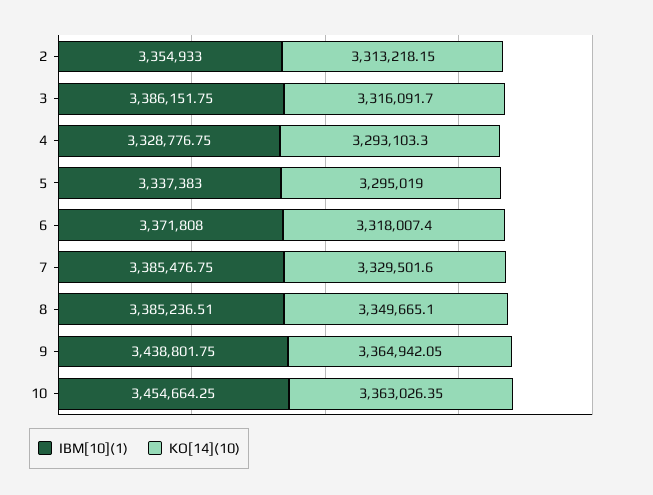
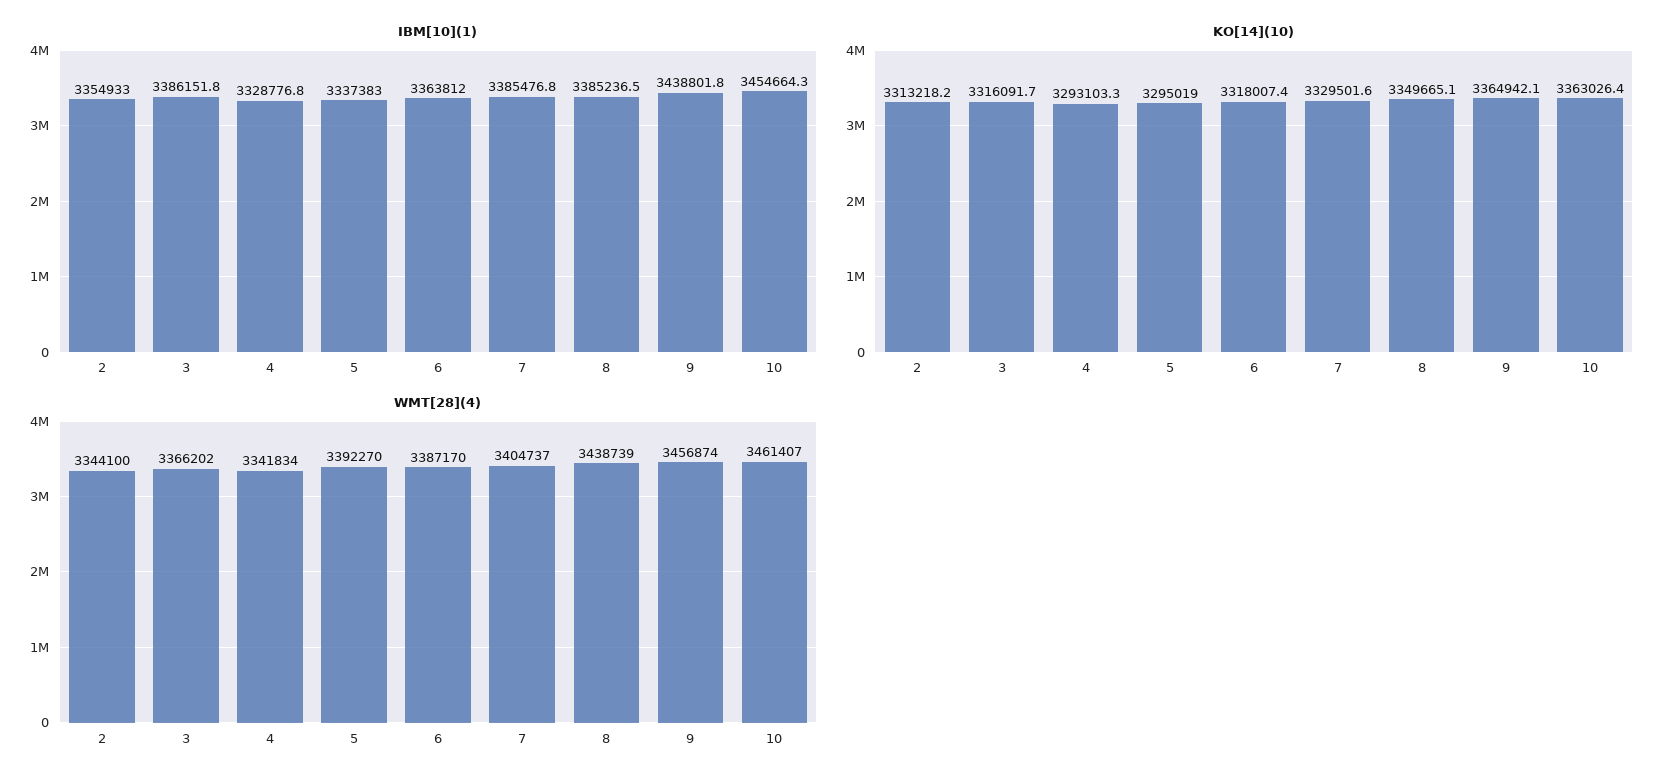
IBM[10](1), 6: 3371808 -> 3363812
WMT[28](4), 2: none -> 3344100
WMT[28](4), 3: none -> 3366202
WMT[28](4), 4: none -> 3341834
WMT[28](4), 5: none -> 3392270
WMT[28](4), 6: none -> 3387170
WMT[28](4), 7: none -> 3404737
WMT[28](4), 8: none -> 3438739
WMT[28](4), 9: none -> 3456874
WMT[28](4), 10: none -> 3461407

